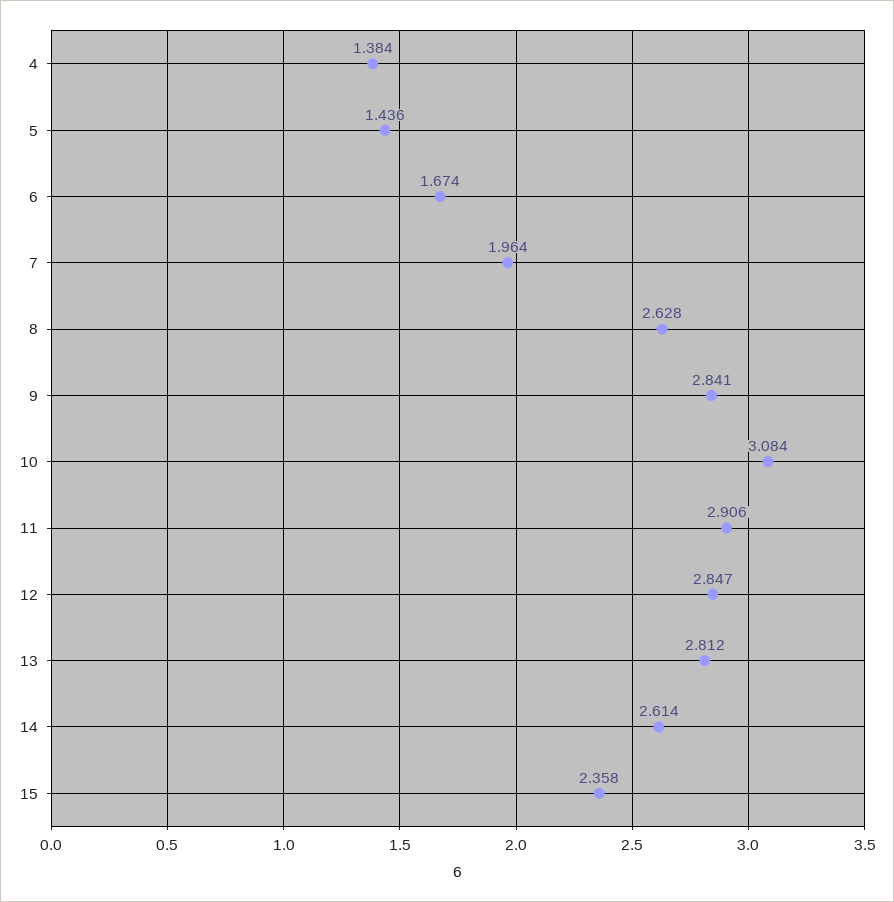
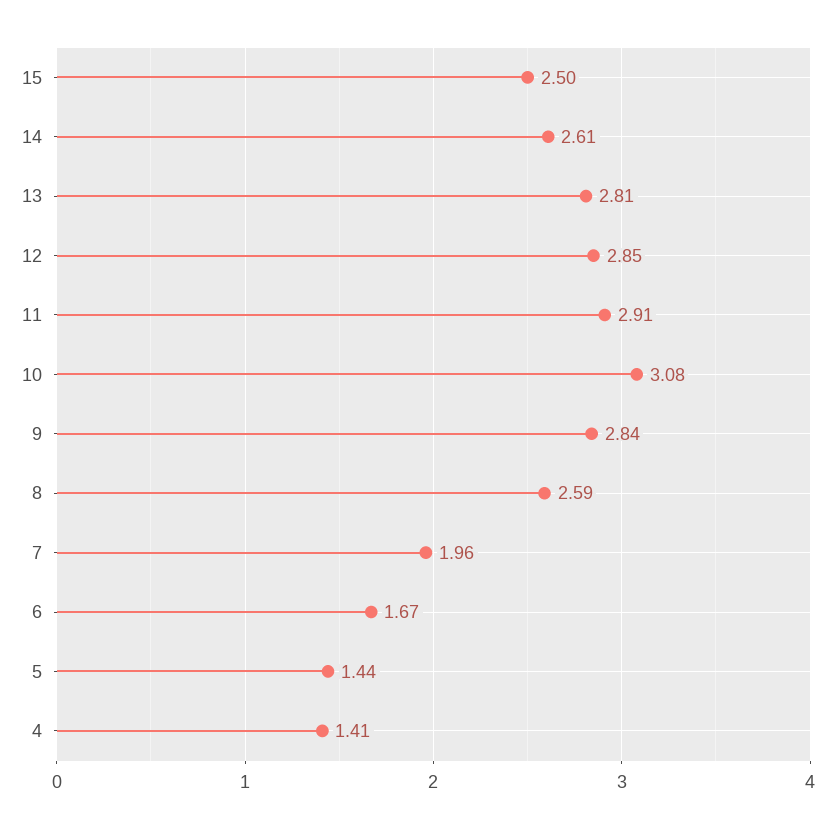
4: 1.384 -> 1.41
8: 2.628 -> 2.59
15: 2.358 -> 2.5

